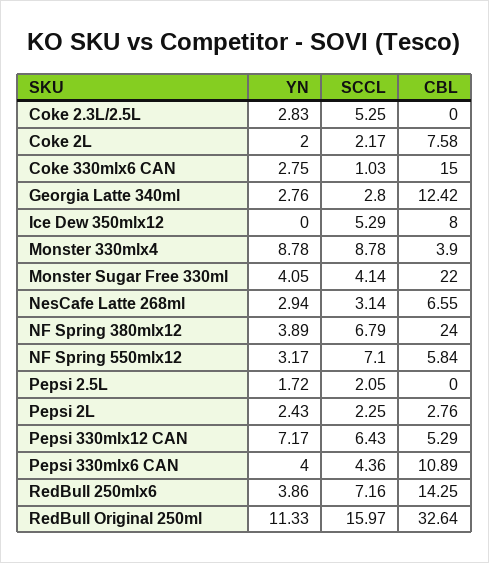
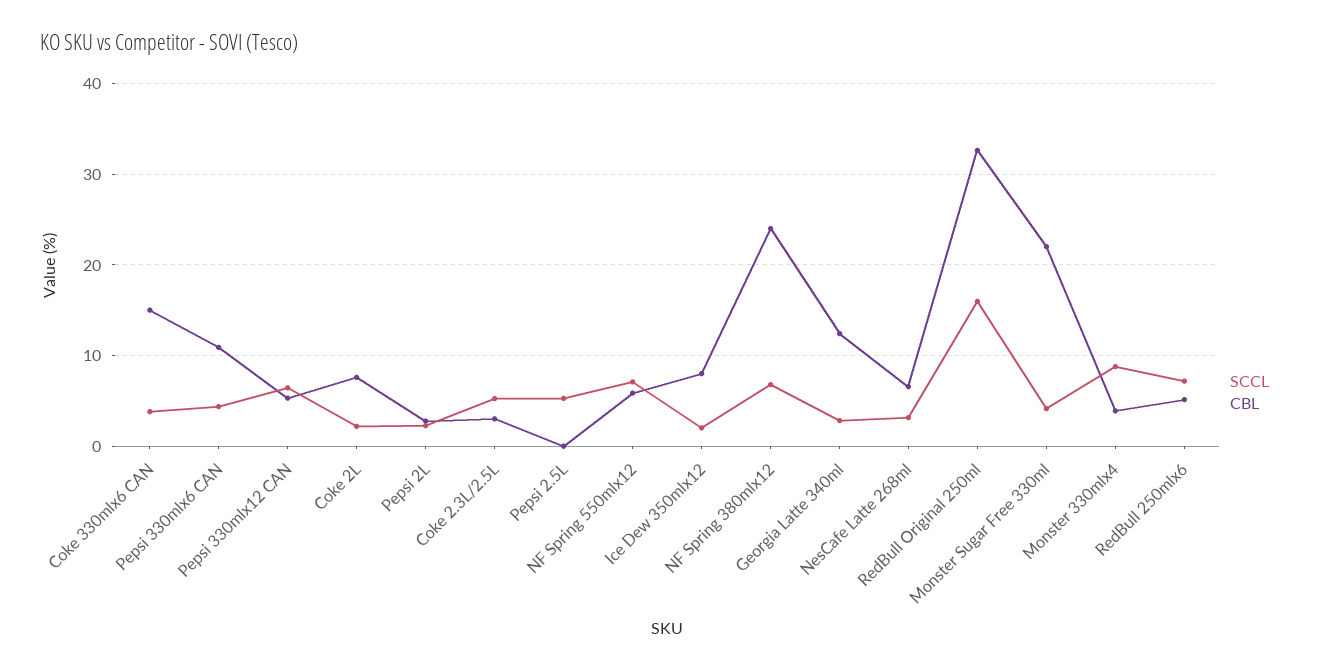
YN, Coke 2.3L/2.5L: 2.83 -> none
CBL, Coke 2.3L/2.5L: 0 -> 3
YN, Coke 2L: 2 -> none
YN, Coke 330mlx6 CAN: 2.75 -> none
SCCL, Coke 330mlx6 CAN: 1.03 -> 4
YN, Georgia Latte 340ml: 2.76 -> none
YN, Ice Dew 350mlx12: 0 -> none
SCCL, Ice Dew 350mlx12: 5.29 -> 2
YN, Monster 330mlx4: 8.78 -> none
YN, Monster Sugar Free 330ml: 4.05 -> none
YN, NesCafe Latte 268ml: 2.94 -> none
YN, NF Spring 380mlx12: 3.89 -> none
YN, NF Spring 550mlx12: 3.17 -> none
YN, Pepsi 2.5L: 1.72 -> none
SCCL, Pepsi 2.5L: 2.05 -> 5
YN, Pepsi 2L: 2.43 -> none
YN, Pepsi 330mlx12 CAN: 7.17 -> none
YN, Pepsi 330mlx6 CAN: 4 -> none
YN, RedBull 250mlx6: 3.86 -> none
CBL, RedBull 250mlx6: 14.25 -> 5
YN, RedBull Original 250ml: 11.33 -> none

